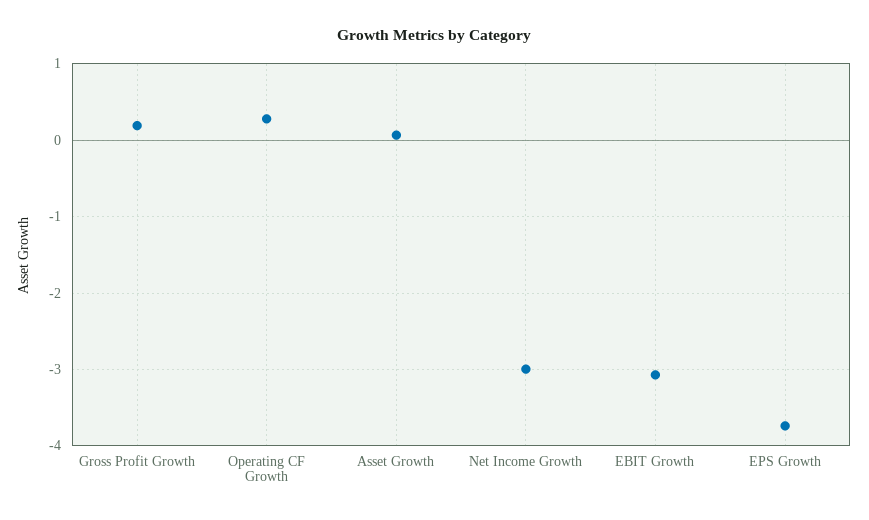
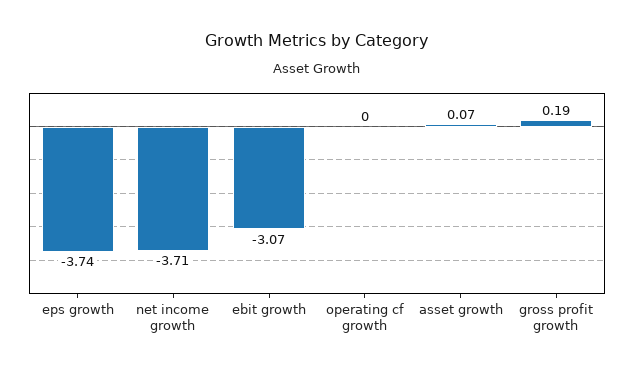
Operating CF Growth: 0.3 -> 0
Net Income Growth: -3 -> -3.71

